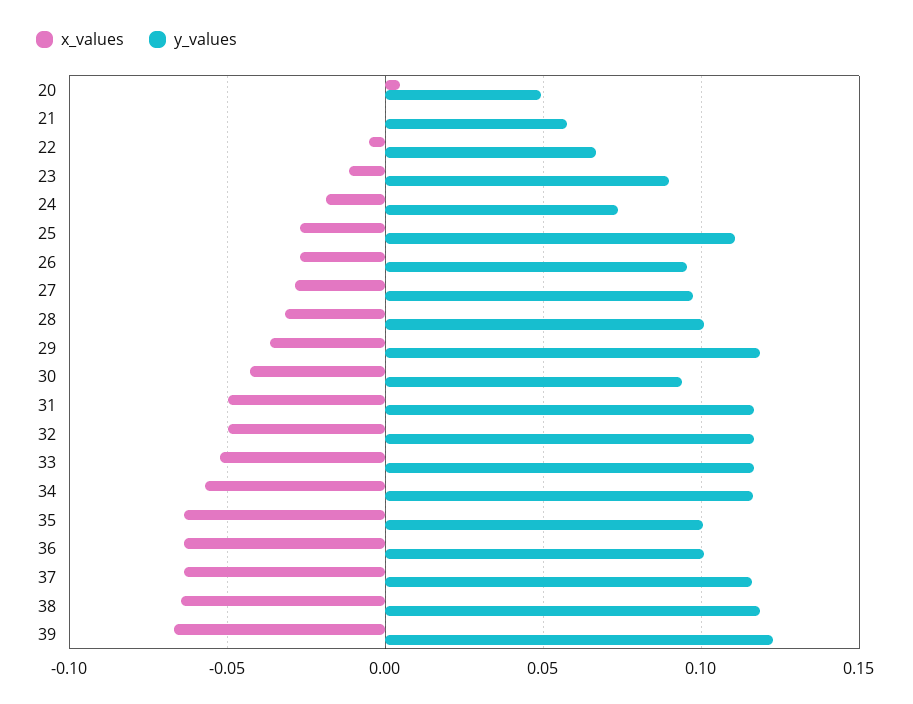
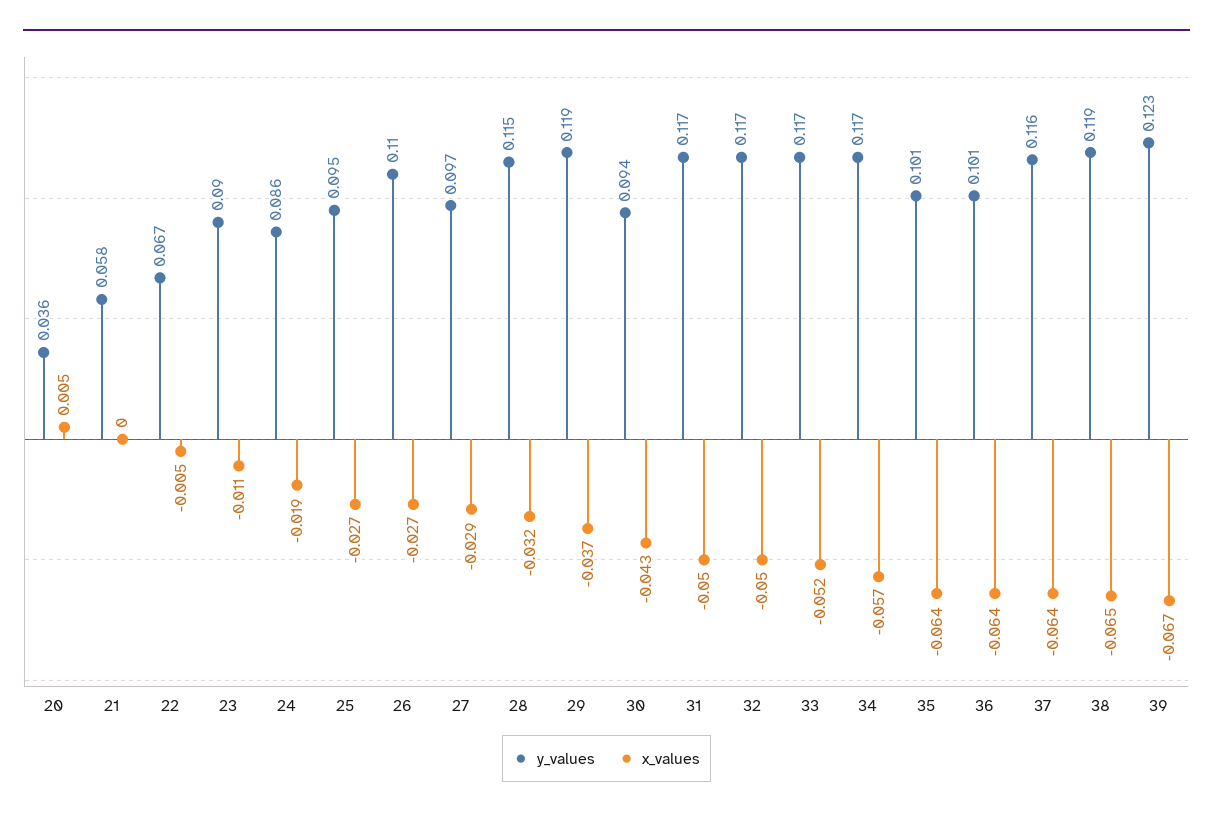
y_values, 20: 0.05 -> 0.036
y_values, 24: 0.075 -> 0.086
y_values, 25: 0.11 -> 0.095
y_values, 26: 0.095 -> 0.11
y_values, 28: 0.1 -> 0.115

